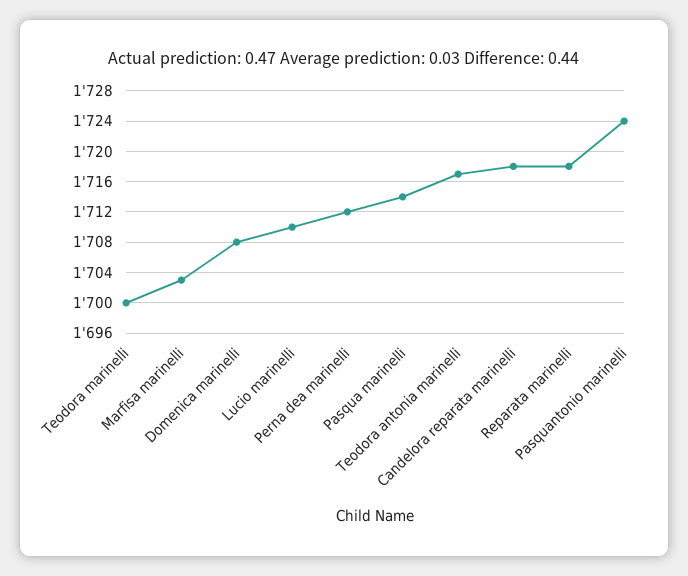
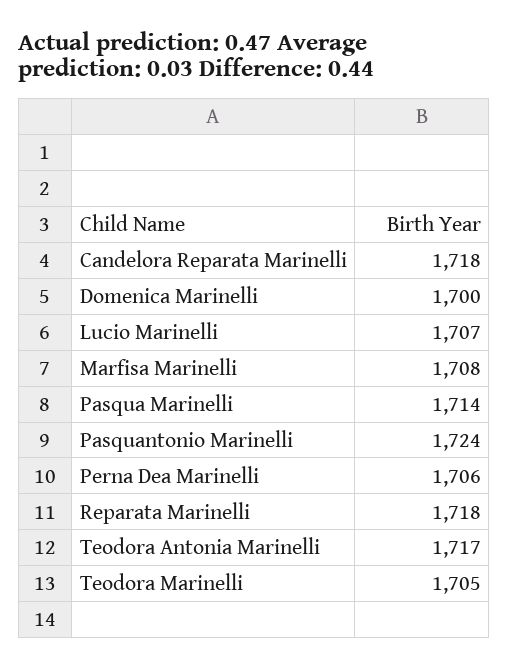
Teodora marinelli: 1700 -> 1705
Marfisa marinelli: 1703 -> 1708
Domenica marinelli: 1708 -> 1700
Lucio marinelli: 1710 -> 1707
Perna dea marinelli: 1712 -> 1706

